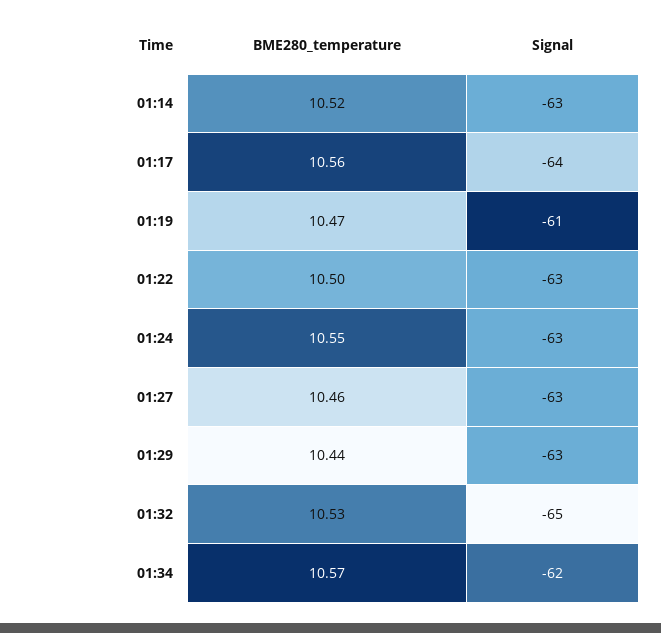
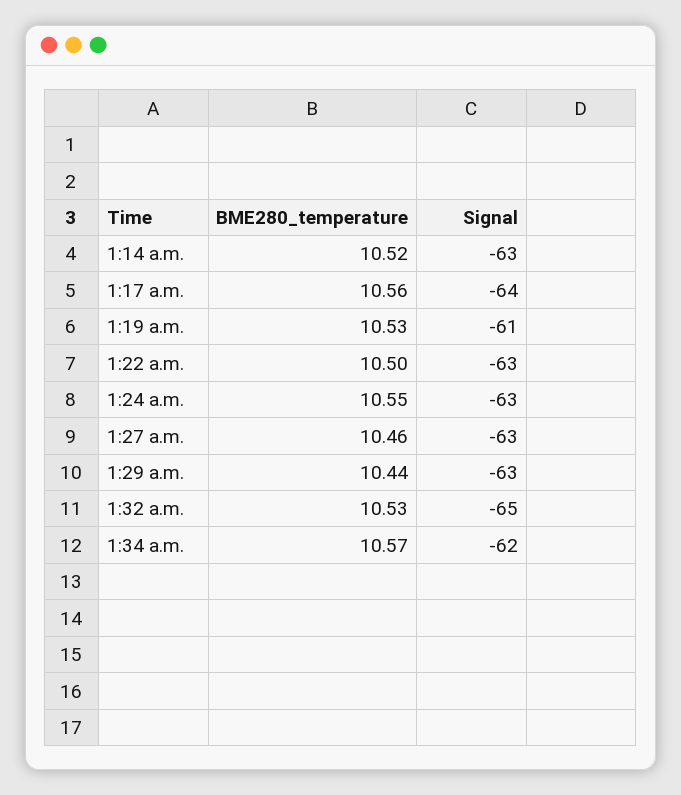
BME280_temperature, 01:19: 10.47 -> 10.53

